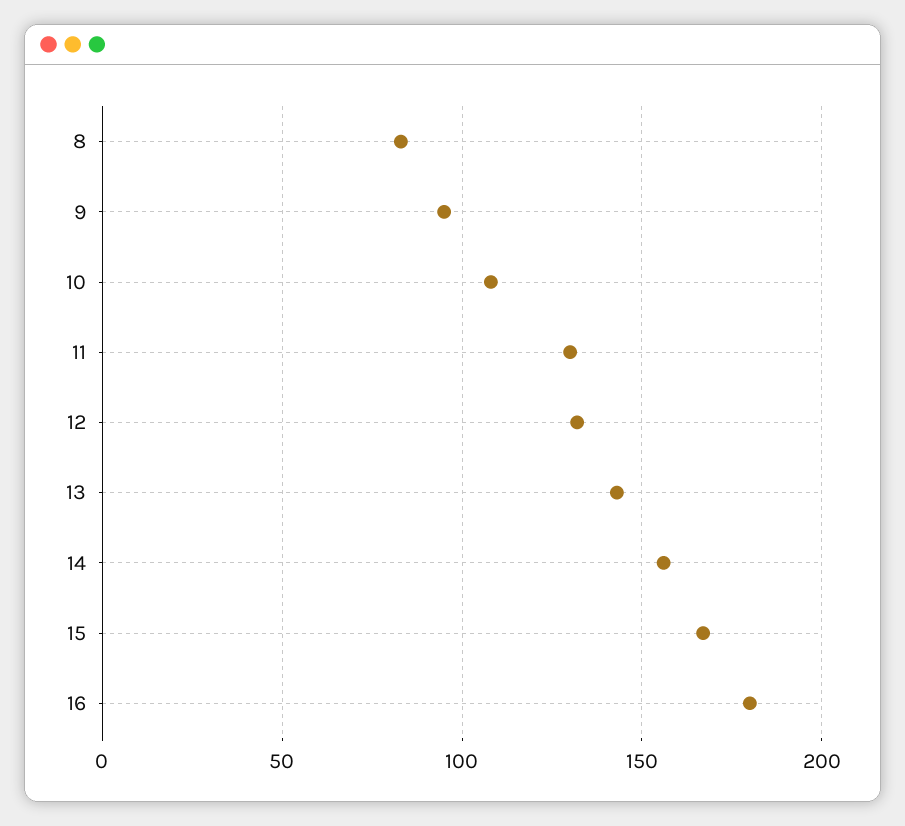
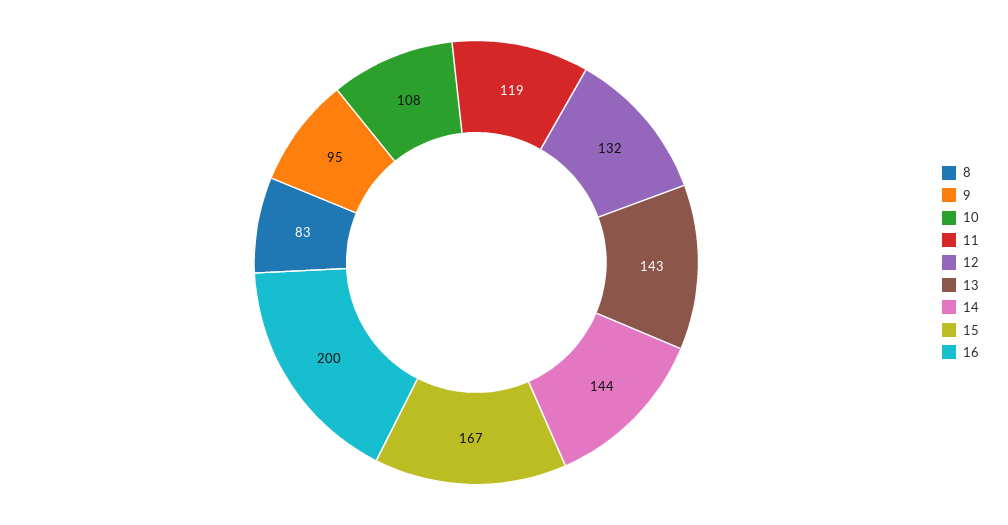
11: 130 -> 119
14: 155 -> 144
16: 180 -> 200

